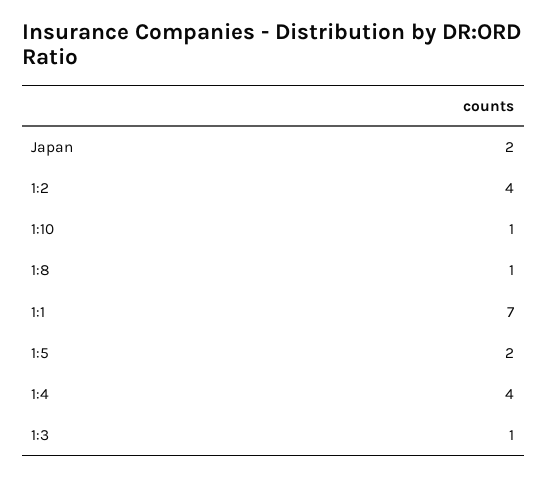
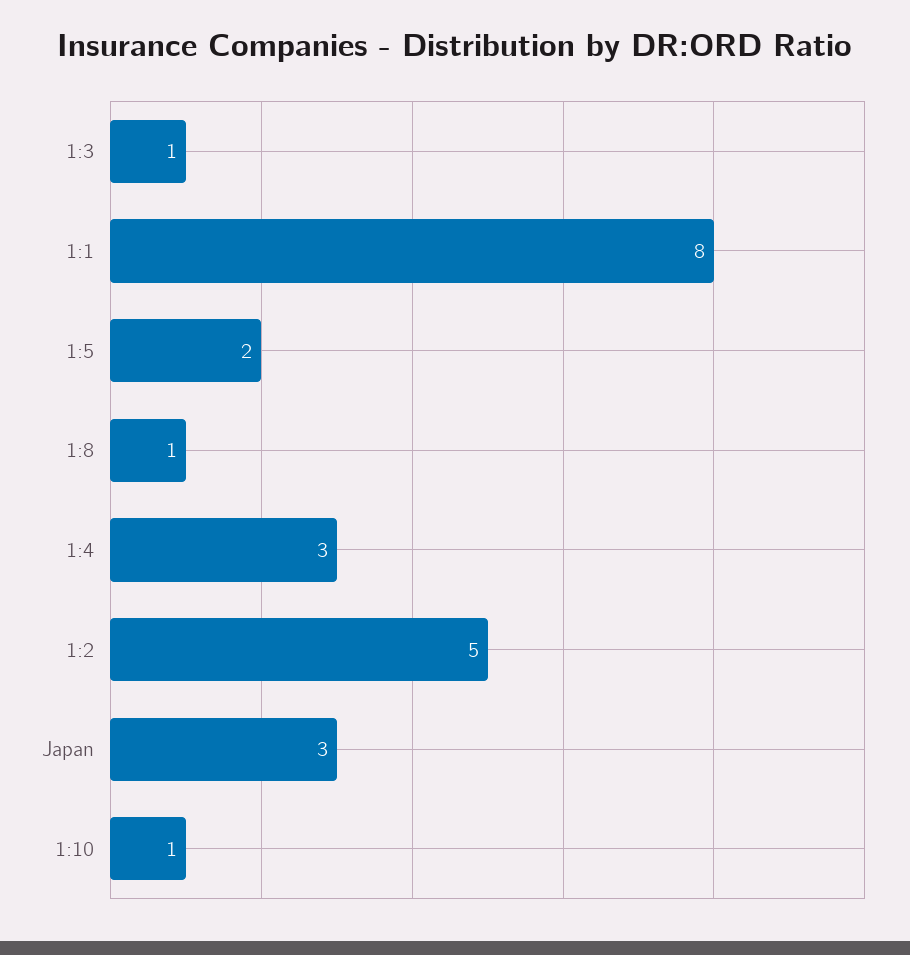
Japan: 2 -> 3
1:2: 4 -> 5
1:1: 7 -> 8
1:4: 4 -> 3

